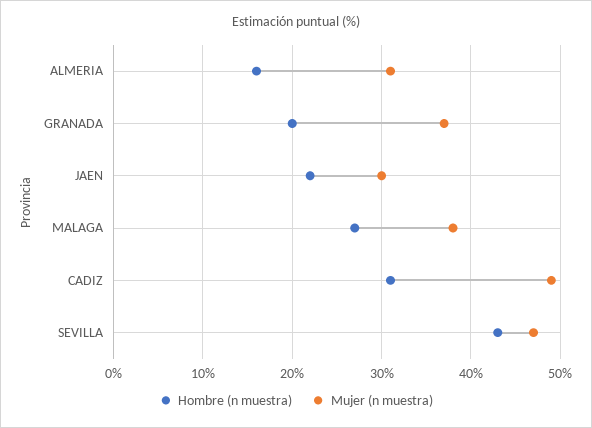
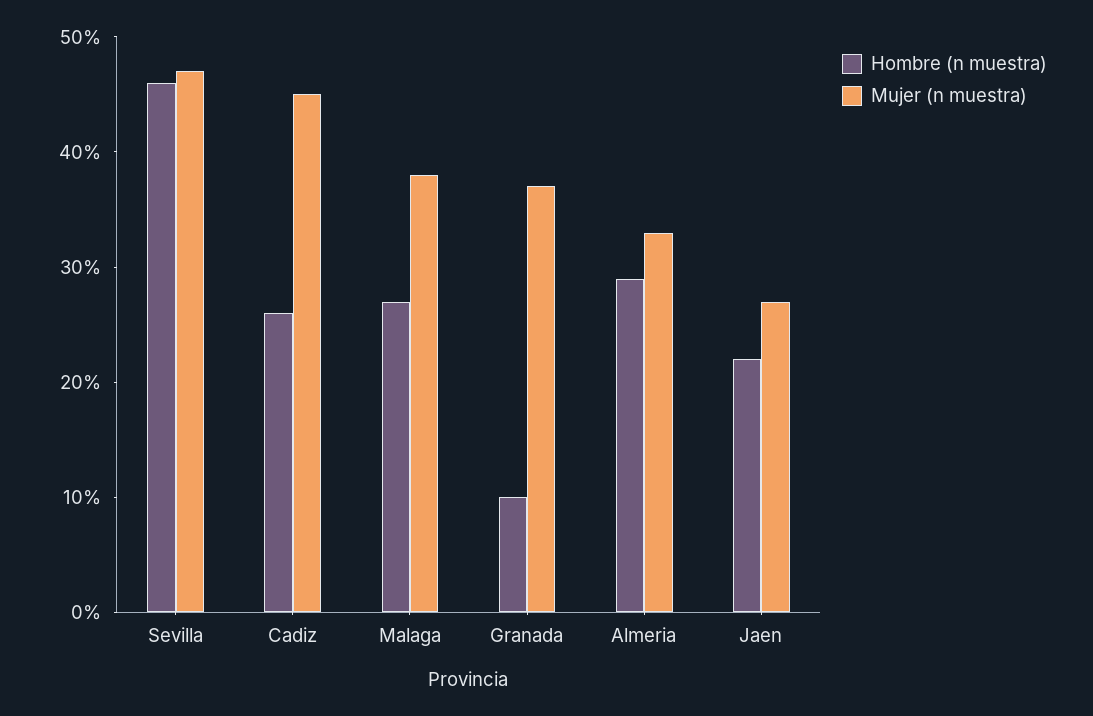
Hombre (n muestra), ALMERIA: 16 -> 29
Mujer (n muestra), ALMERIA: 31 -> 33
Hombre (n muestra), GRANADA: 20 -> 10
Mujer (n muestra), JAEN: 30 -> 27
Hombre (n muestra), CADIZ: 31 -> 26
Mujer (n muestra), CADIZ: 49 -> 45
Hombre (n muestra), SEVILLA: 43 -> 46

